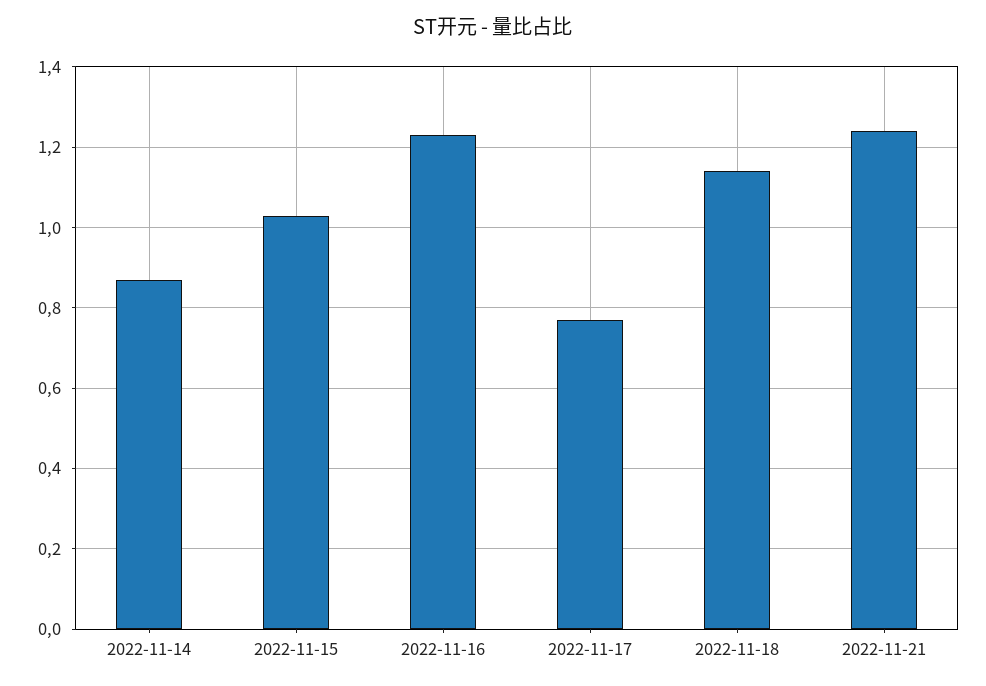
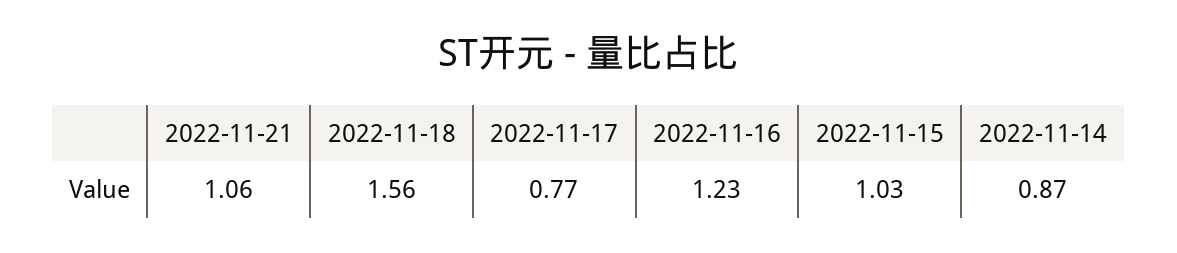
2022-11-18: 1.15 -> 1.56
2022-11-21: 1.25 -> 1.06

